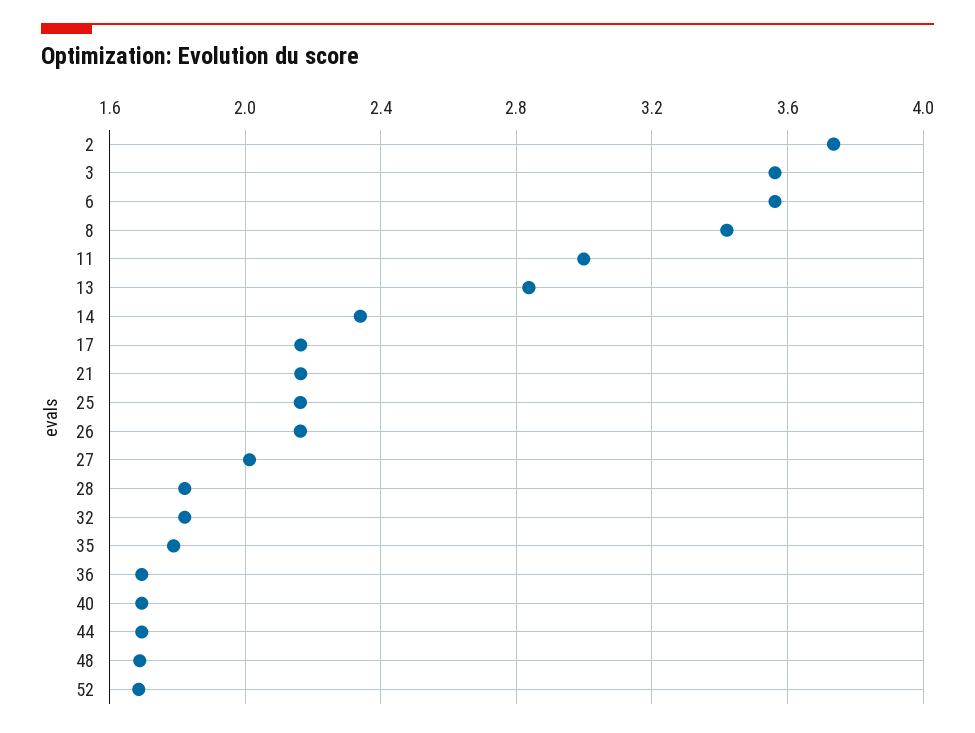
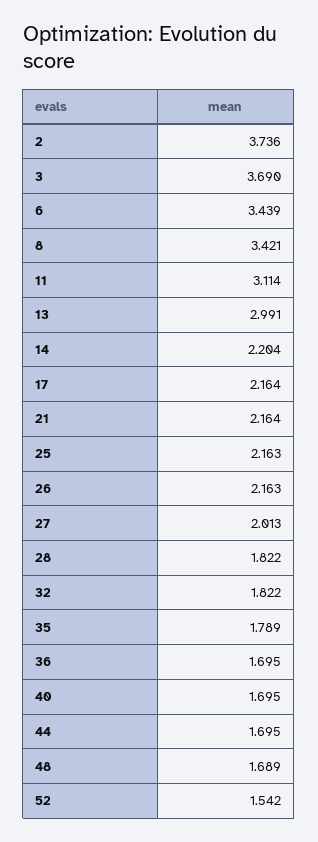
3: 3.55 -> 3.69
6: 3.55 -> 3.439
11: 3 -> 3.114
13: 2.85 -> 2.991
14: 2.35 -> 2.204
52: 1.7 -> 1.542

